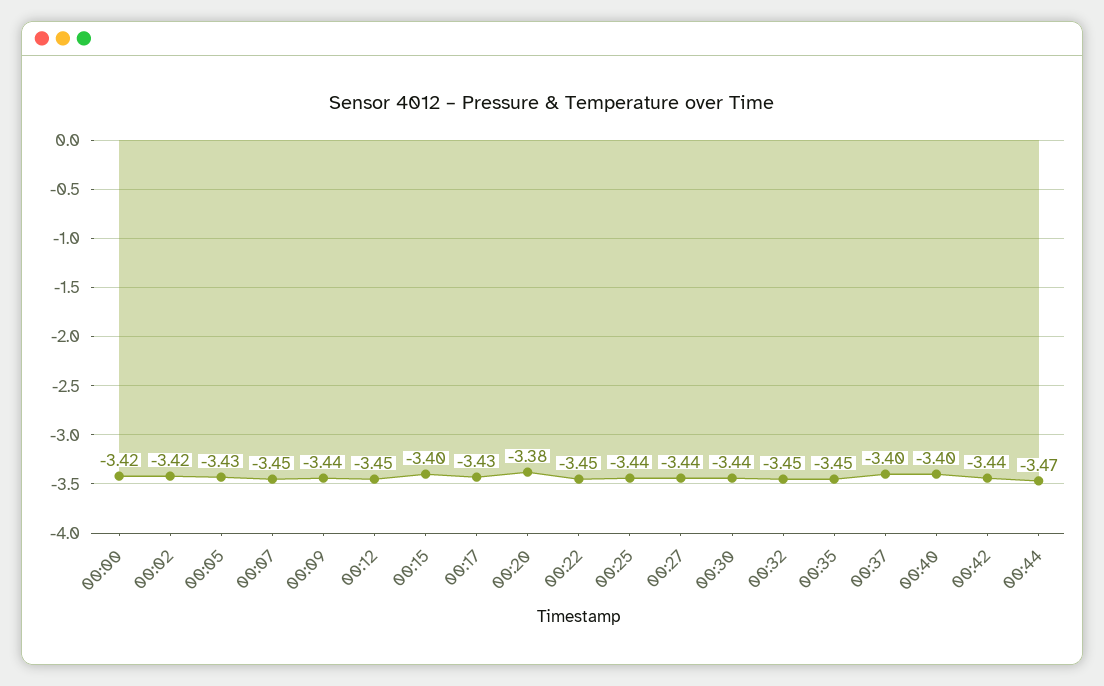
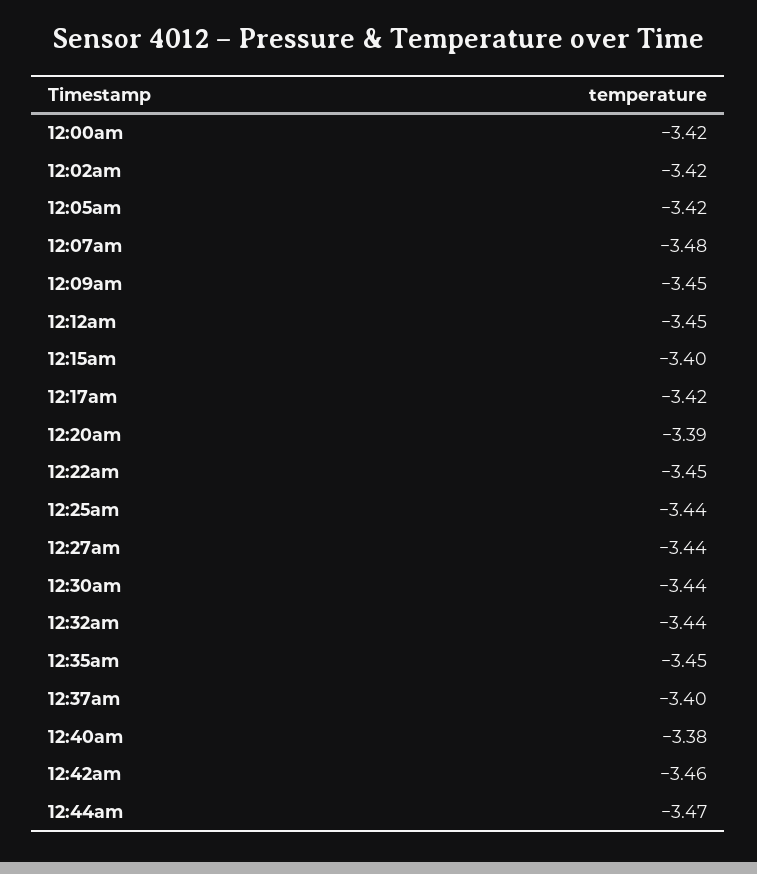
00:05: -3.43 -> -3.42
00:07: -3.45 -> -3.48
00:09: -3.44 -> -3.45
00:17: -3.43 -> -3.42
00:20: -3.38 -> -3.39
00:32: -3.45 -> -3.44
00:40: -3.4 -> -3.38
00:42: -3.44 -> -3.46

